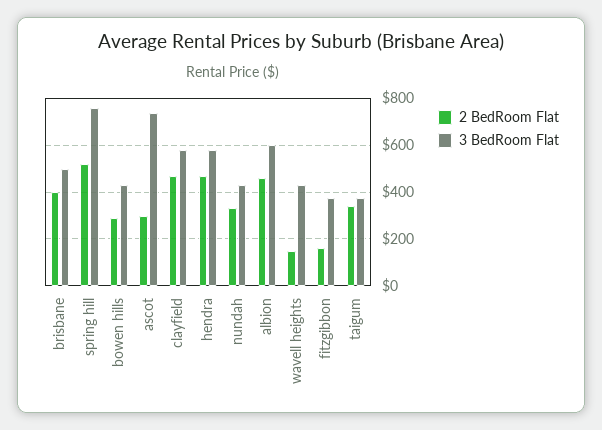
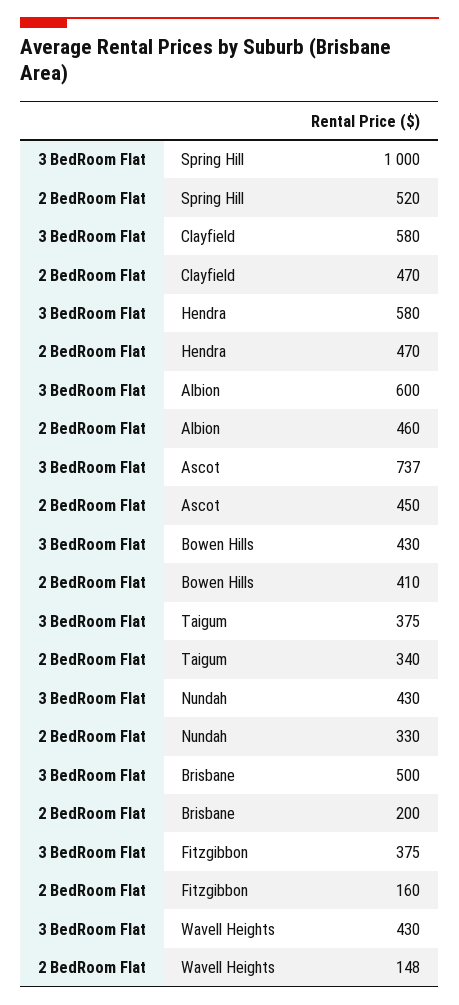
2 BedRoom Flat, brisbane: 400 -> 200
3 BedRoom Flat, spring hill: 750 -> 1000
2 BedRoom Flat, bowen hills: 300 -> 410
2 BedRoom Flat, ascot: 300 -> 450

